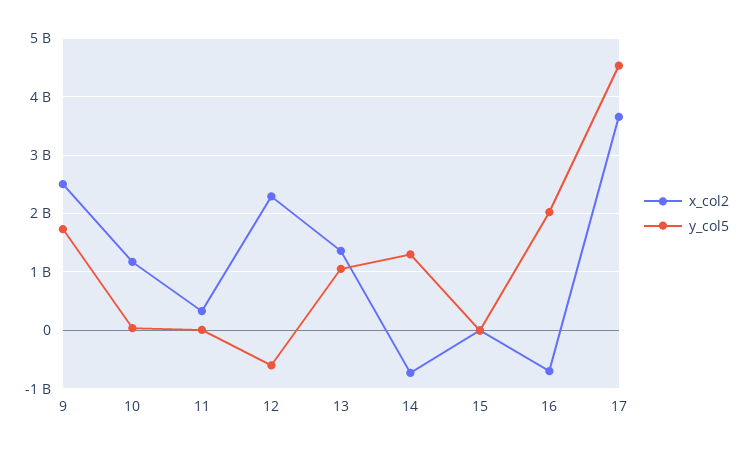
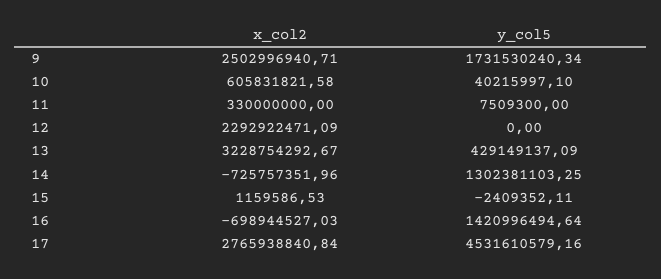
x_col2, 10: 1200000000 -> 605831821.58
y_col5, 12: -600000000 -> 0
x_col2, 13: 1400000000 -> 3228754292.67
y_col5, 13: 1000000000 -> 429149137.09
y_col5, 16: 2000000000 -> 1420996494.64
x_col2, 17: 3600000000 -> 2765938840.84

